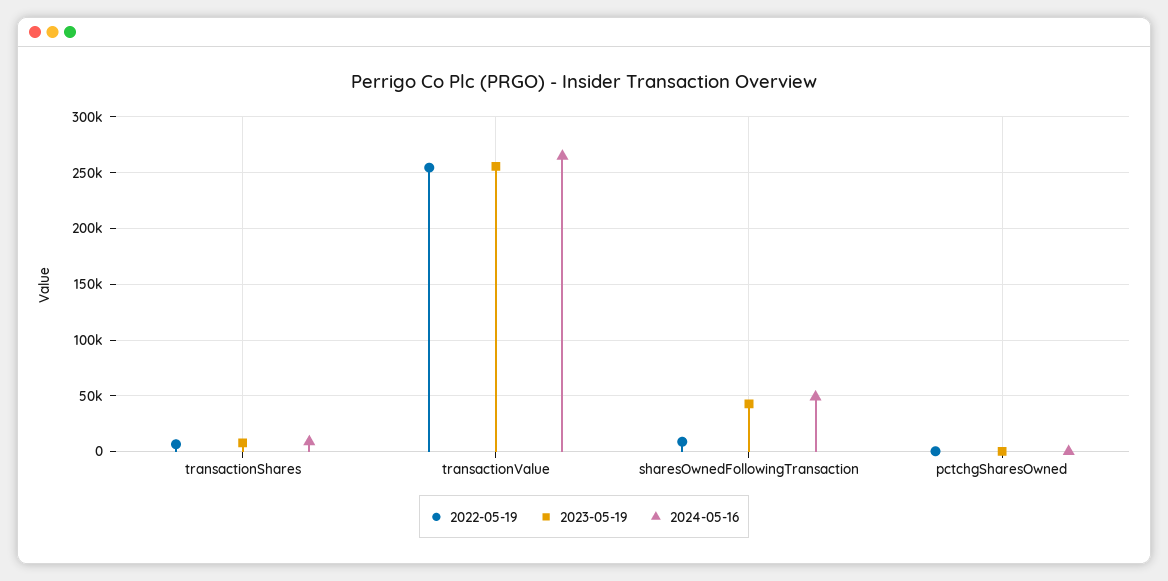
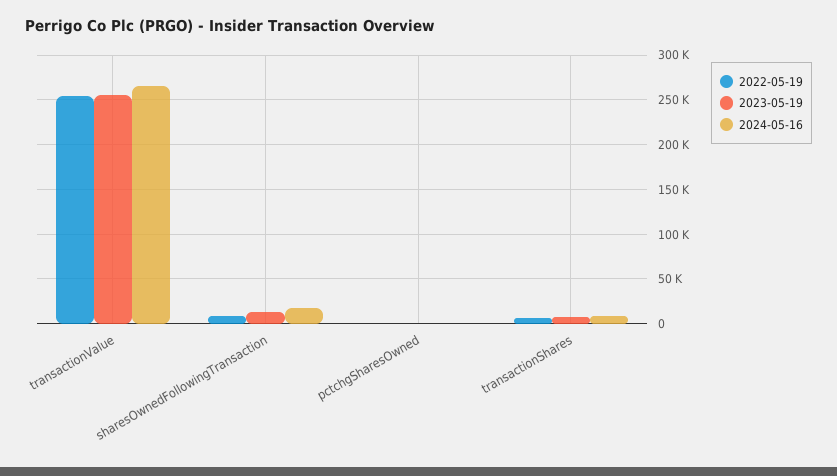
2023-05-19, sharesOwnedFollowingTransaction: 40000 -> 10000
2024-05-16, sharesOwnedFollowingTransaction: 50000 -> 20000

